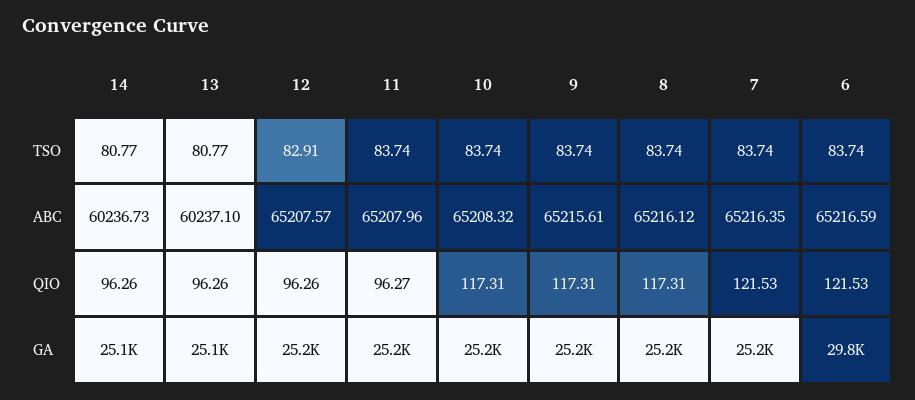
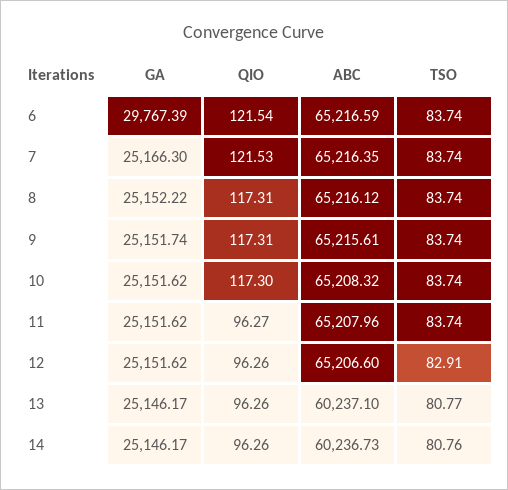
14, TSO: 80.77 -> 80.76
12, ABC: 65207.57 -> 65206.6
10, QIO: 117.31 -> 117.3
6, QIO: 121.53 -> 121.54

